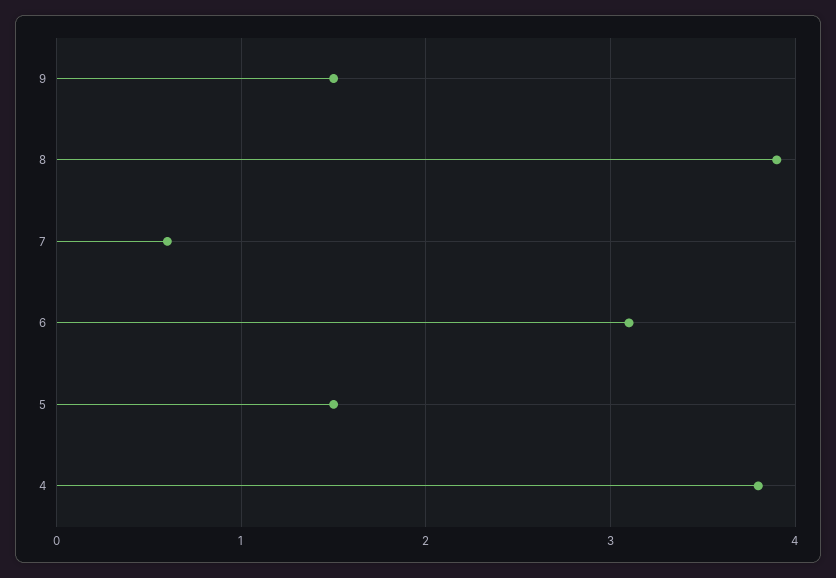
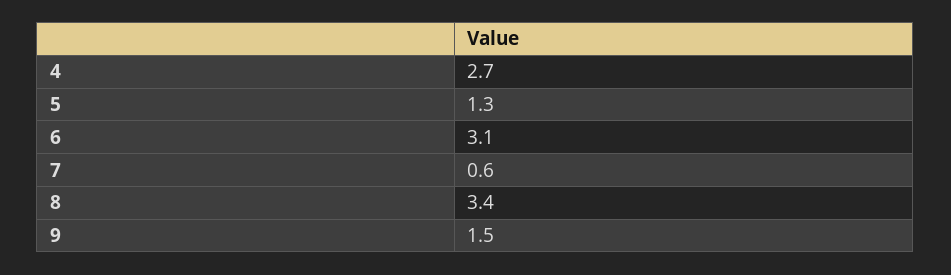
8: 3.9 -> 3.4
5: 1.5 -> 1.3
4: 3.8 -> 2.7

